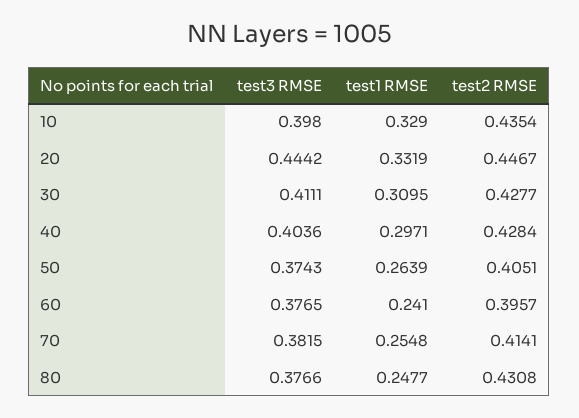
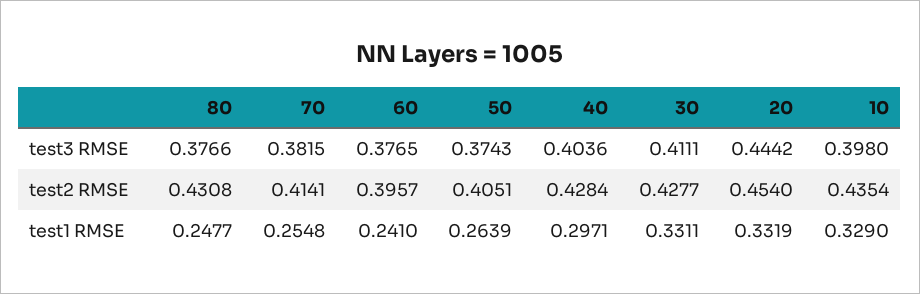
test2 RMSE, 20: 0.4467 -> 0.454
test1 RMSE, 30: 0.3095 -> 0.3311

